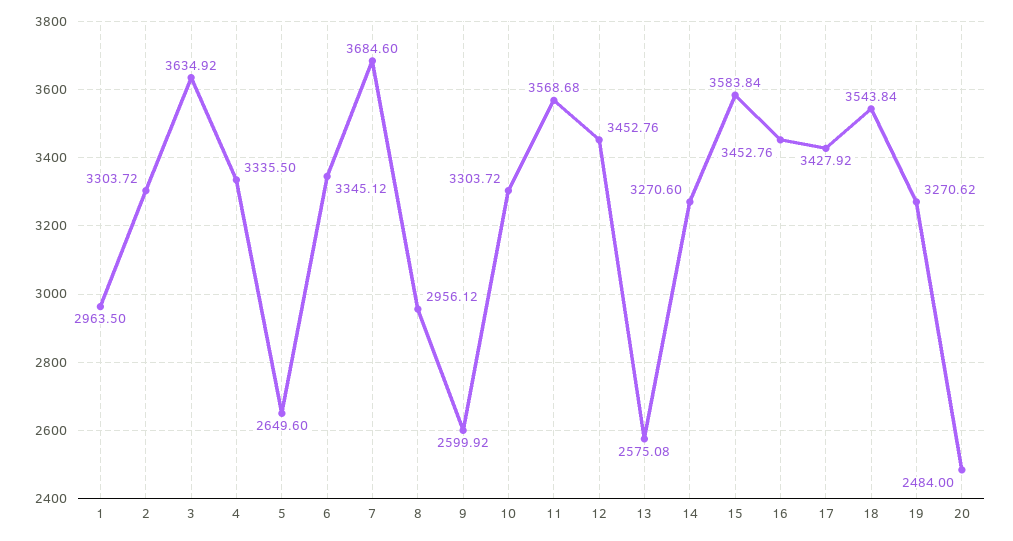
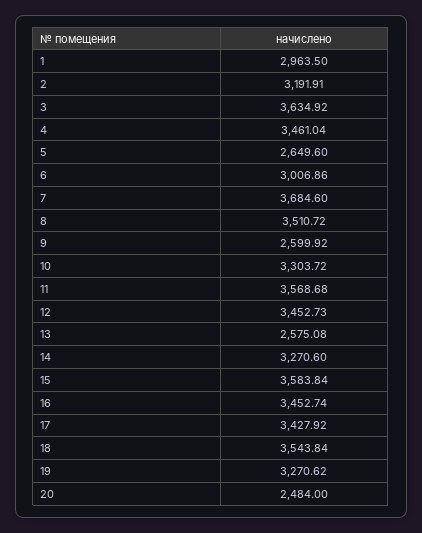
2: 3303.72 -> 3191.91
4: 3335.5 -> 3461.04
6: 3345.12 -> 3006.86
8: 2956.12 -> 3510.72
12: 3452.76 -> 3452.73
16: 3452.76 -> 3452.74

